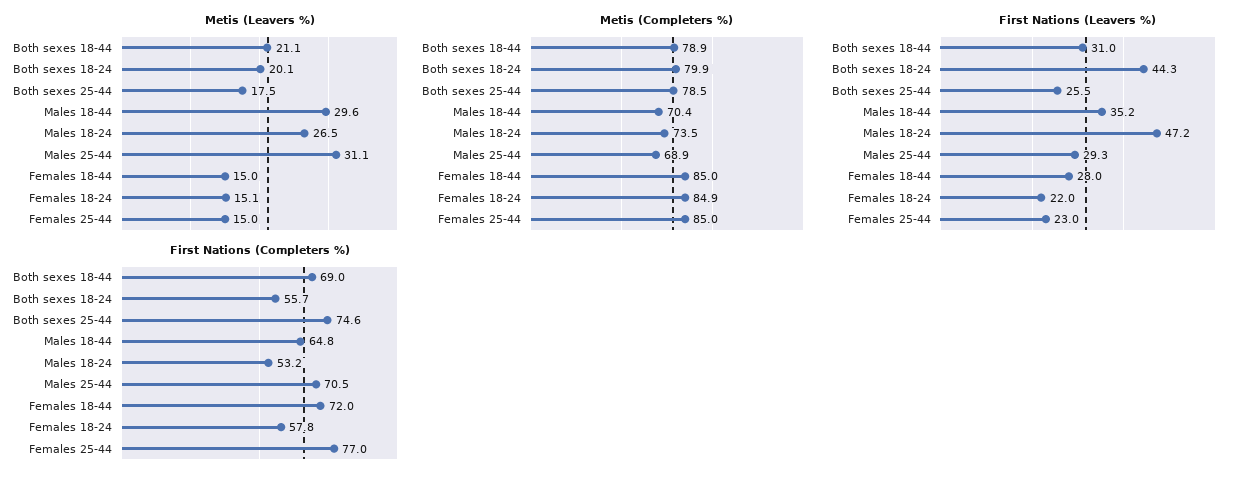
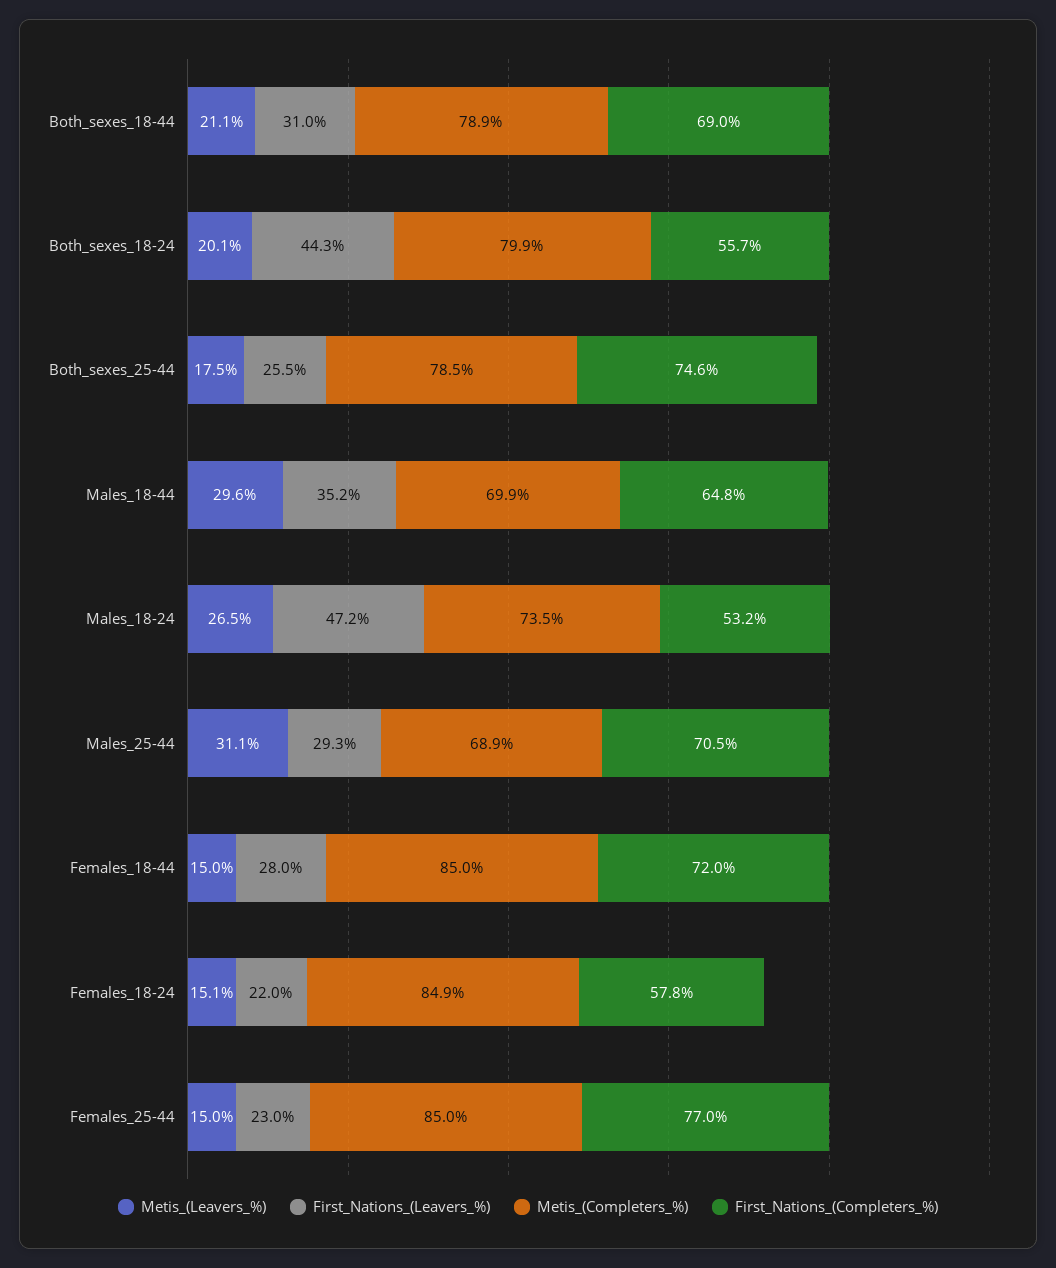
Metis (Completers %), Males 18-44: 70.4 -> 69.9

